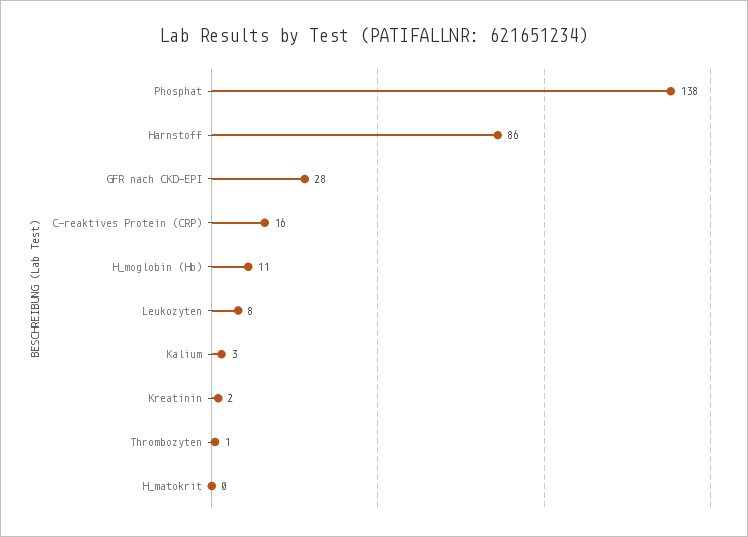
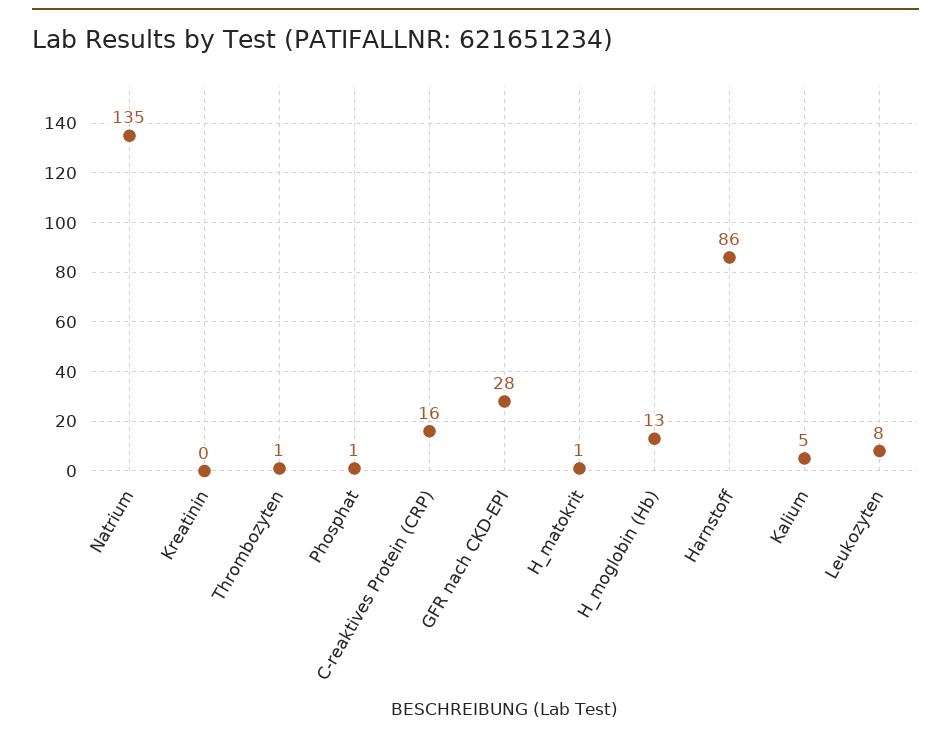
Phosphat: 138 -> 1
H_moglobin (Hb): 11 -> 13
Kalium: 3 -> 5
Kreatinin: 2 -> 0
H_matokrit: 0 -> 1
Natrium: none -> 135

